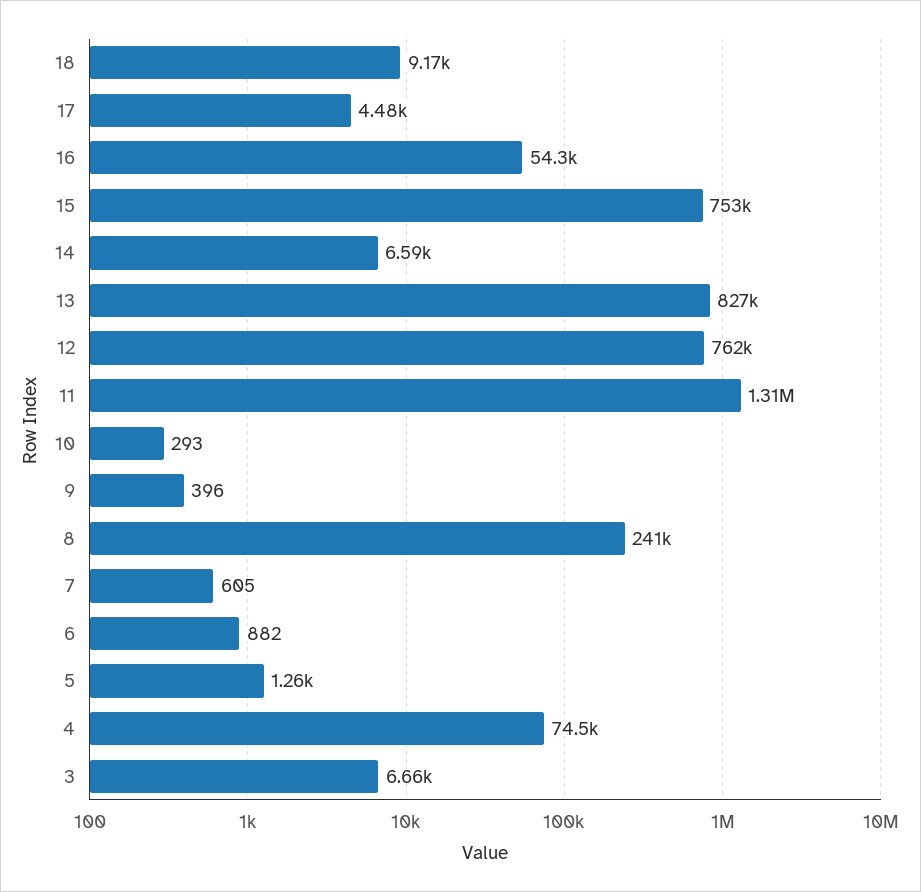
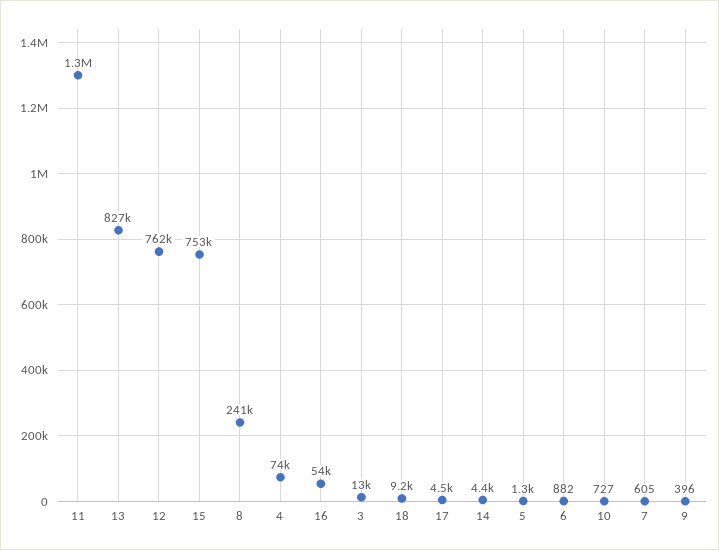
14: 6590 -> 4400
10: 293 -> 727
3: 6660 -> 13000

